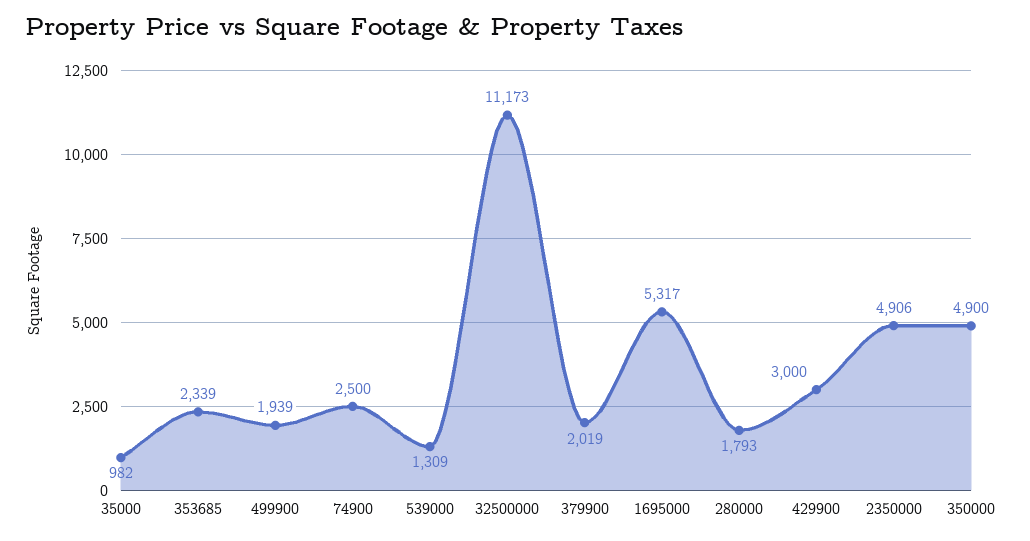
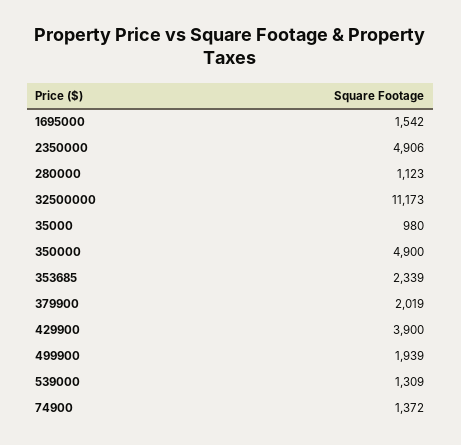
35000: 982 -> 980
74900: 2500 -> 1372
1695000: 5317 -> 1542
280000: 1793 -> 1123
429900: 3000 -> 3900

